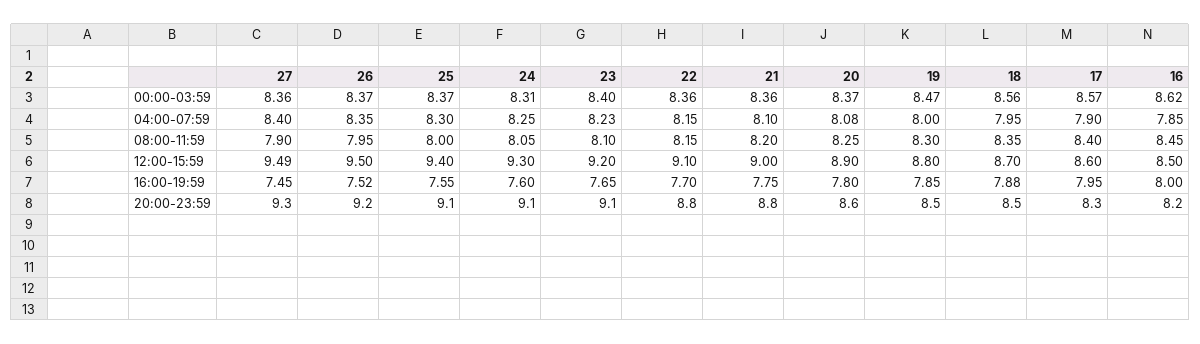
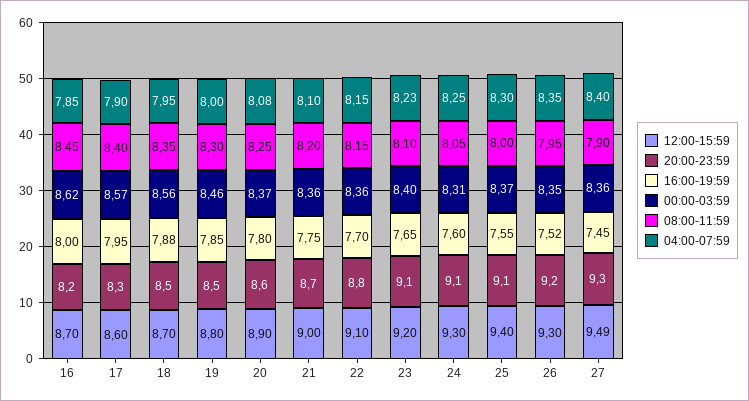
00:00-03:59, 26: 8.37 -> 8.35
00:00-03:59, 19: 8.47 -> 8.46
12:00-15:59, 26: 9.5 -> 9.3
12:00-15:59, 16: 8.5 -> 8.7
20:00-23:59, 21: 8.8 -> 8.7

